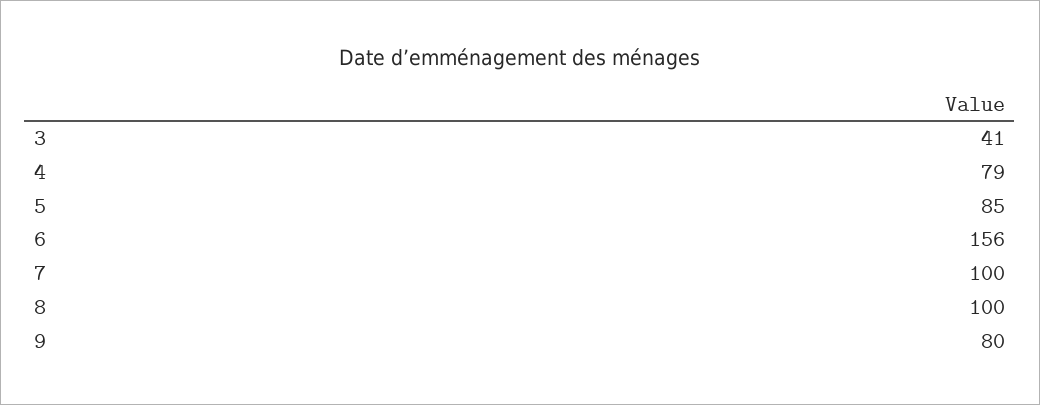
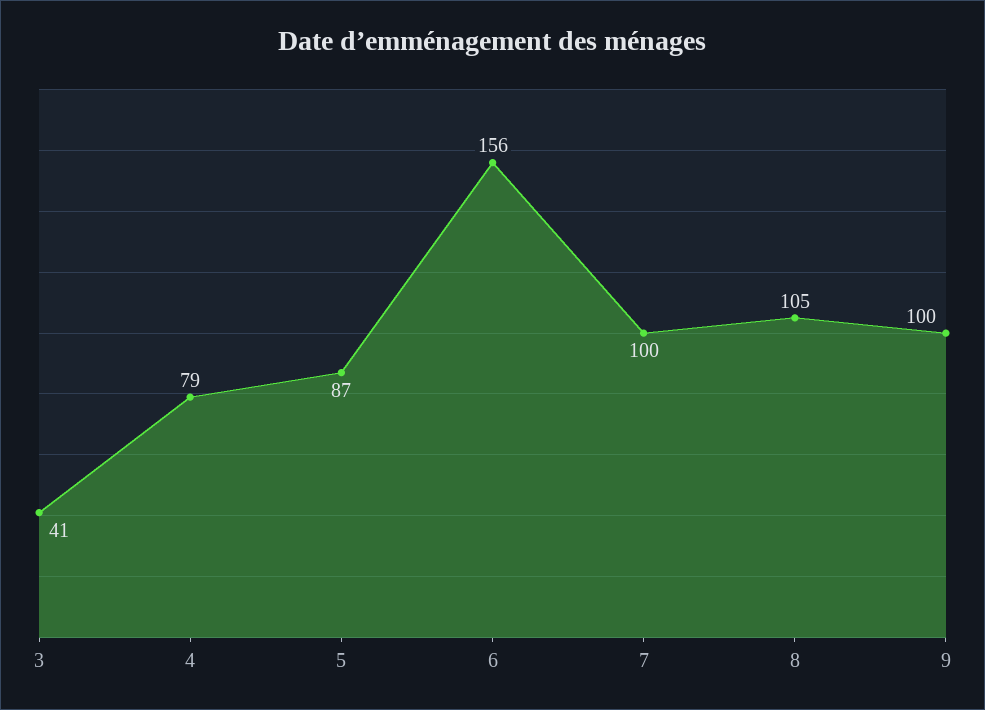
5: 85 -> 87
8: 100 -> 105
9: 80 -> 100

